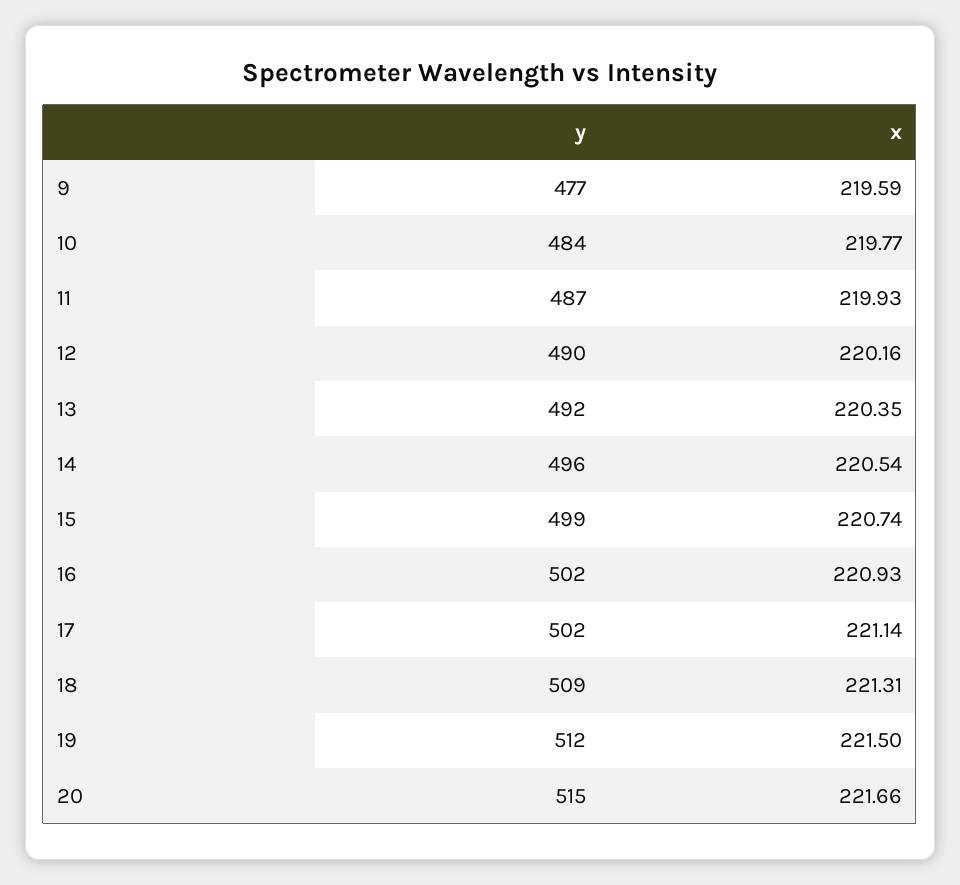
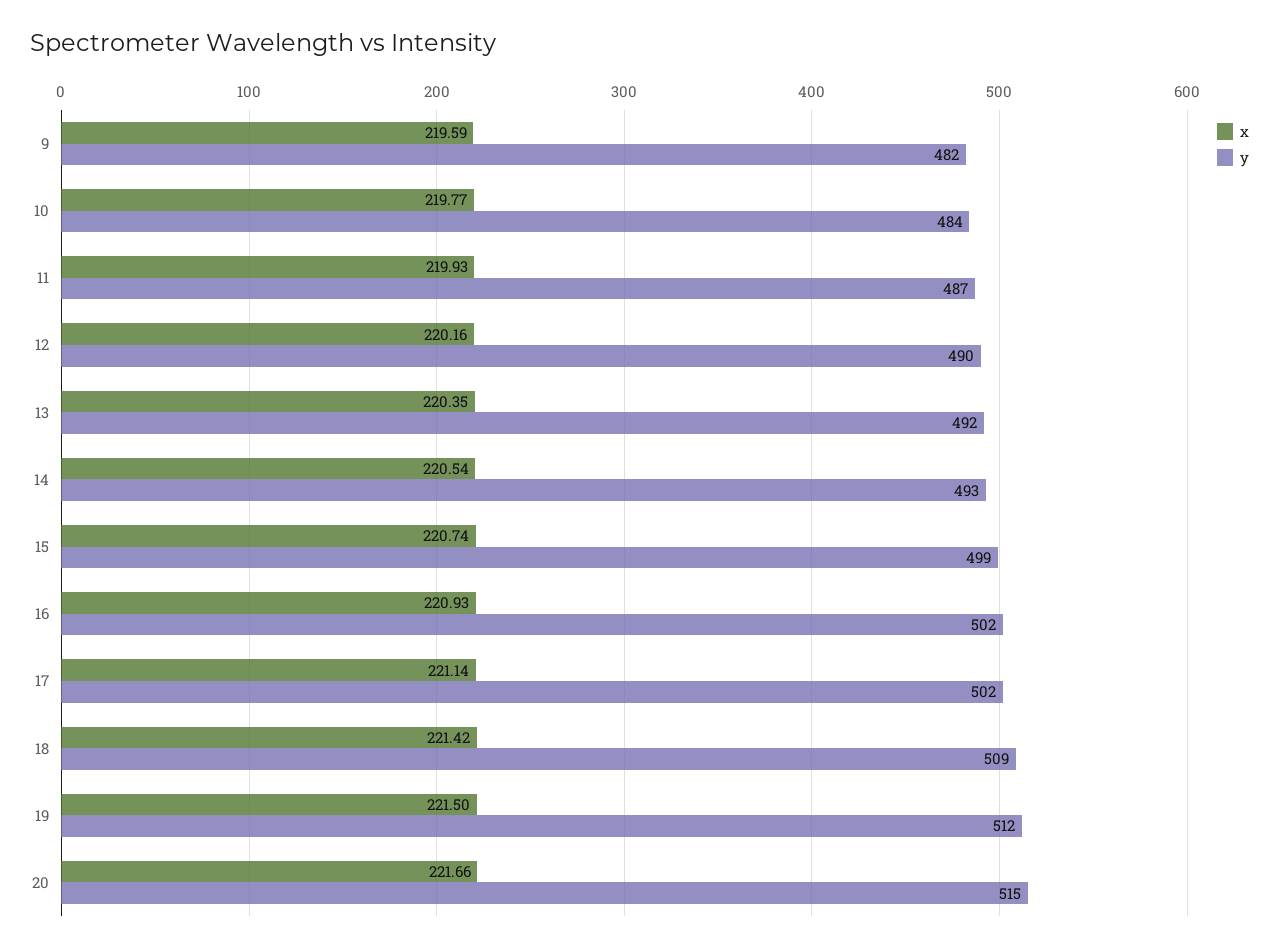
y, 9: 477 -> 482
y, 14: 496 -> 493
x, 18: 221.31 -> 221.42

